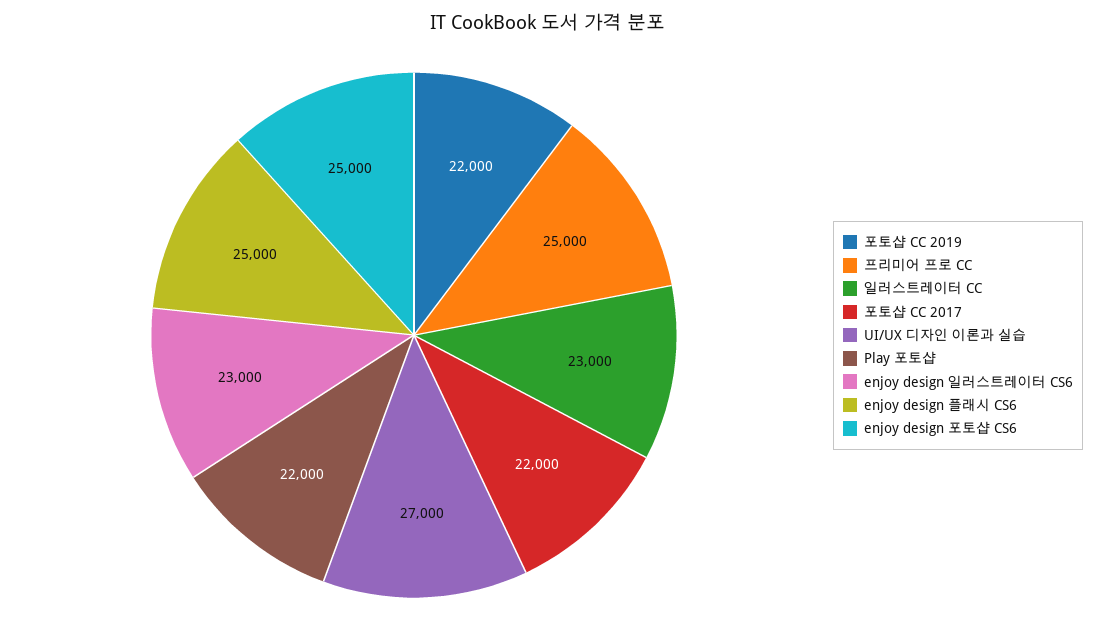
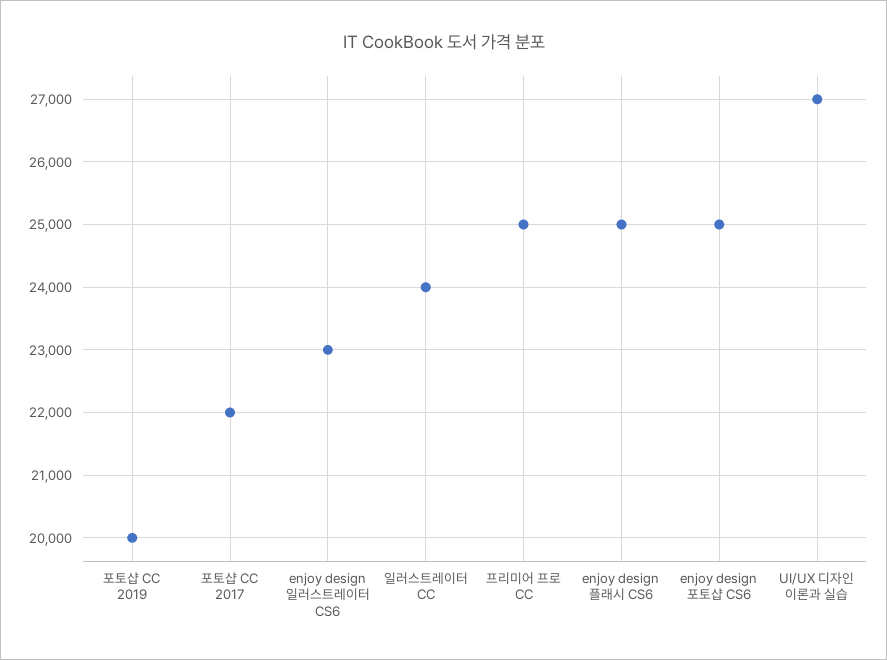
포토샵 CC 2019: 22000 -> 20000
일러스트레이터 CC: 23000 -> 24000
Play 포토샵: 22000 -> none

